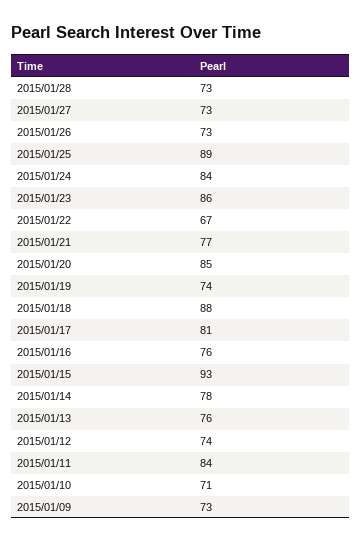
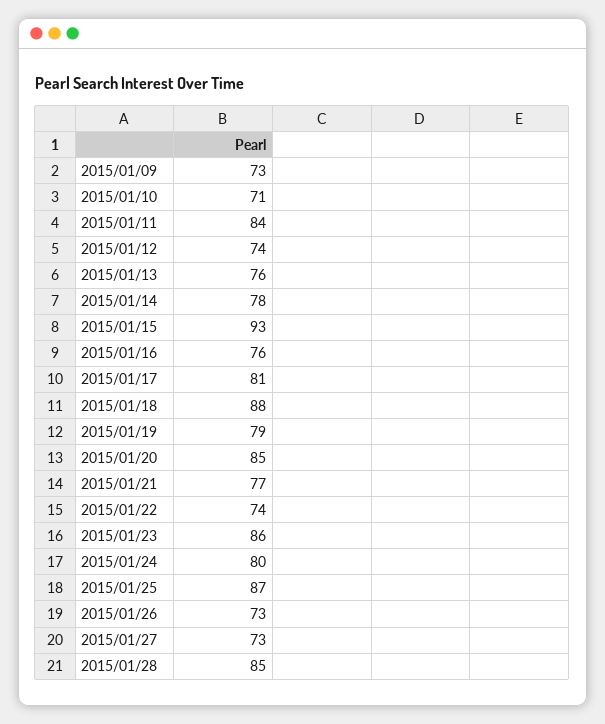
2015/01/28: 73 -> 85
2015/01/25: 89 -> 87
2015/01/24: 84 -> 80
2015/01/22: 67 -> 74
2015/01/19: 74 -> 79

